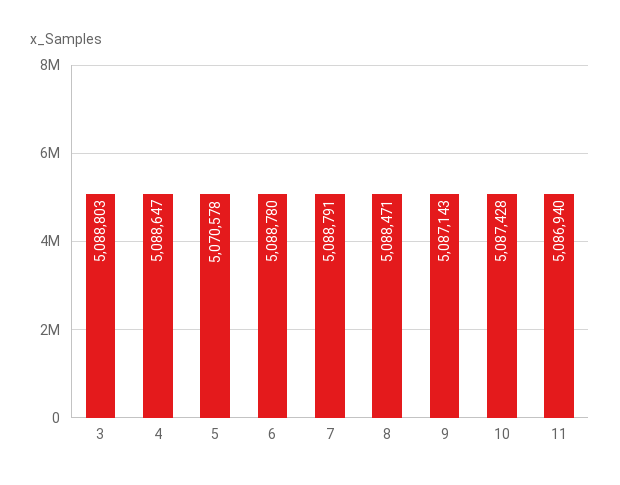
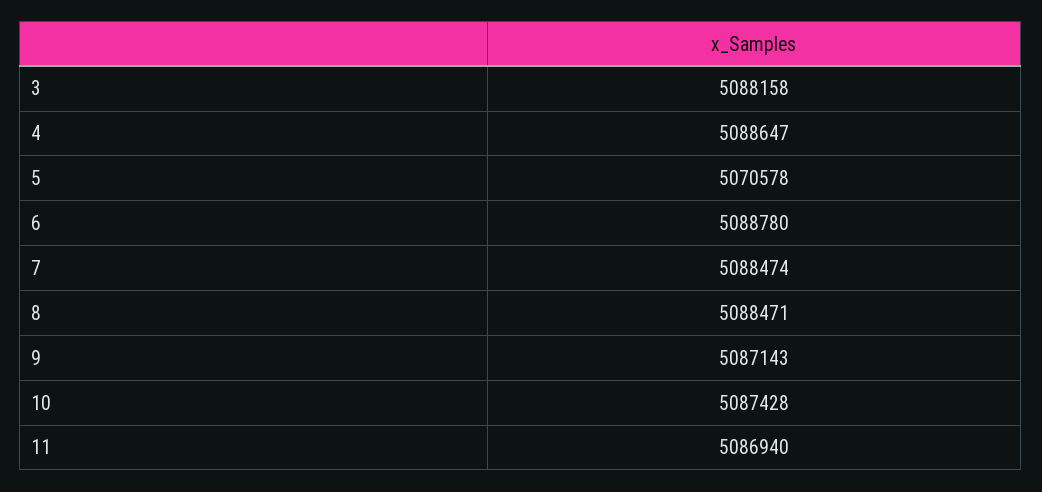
3: 5088803 -> 5088158
7: 5088791 -> 5088474

